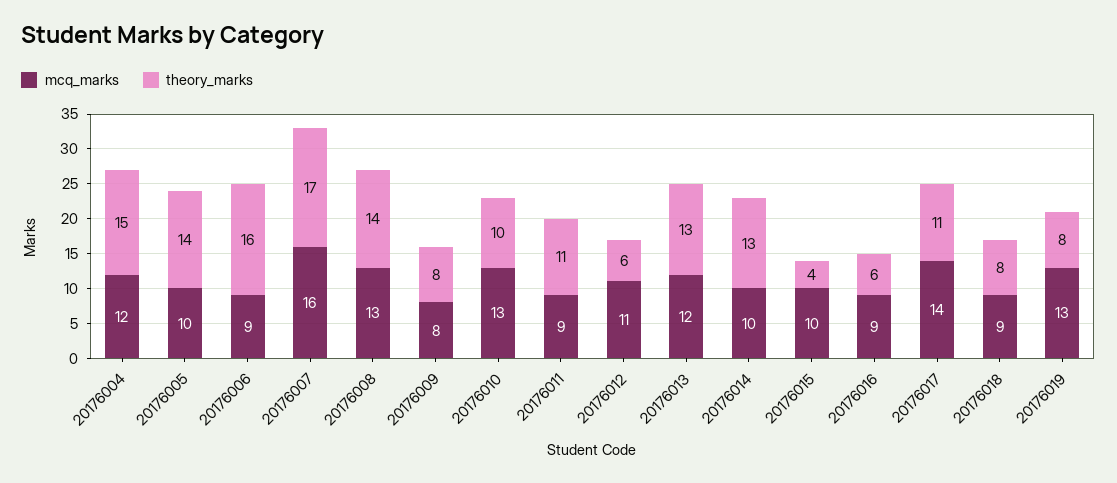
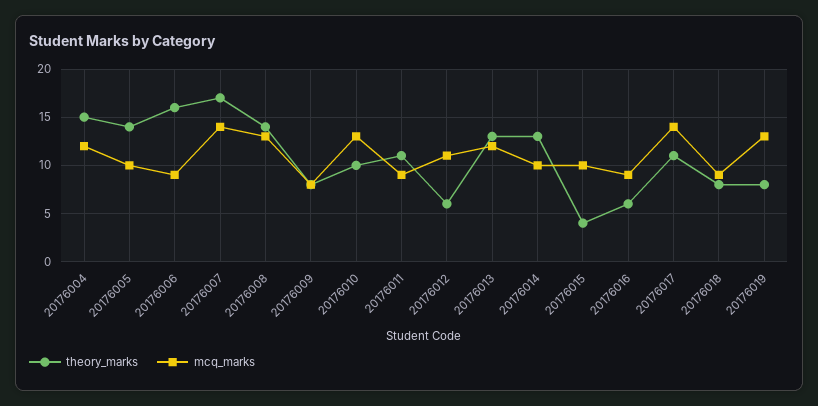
mcq_marks, 20176007: 16 -> 14

